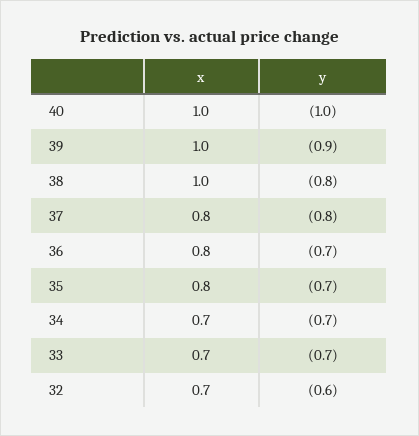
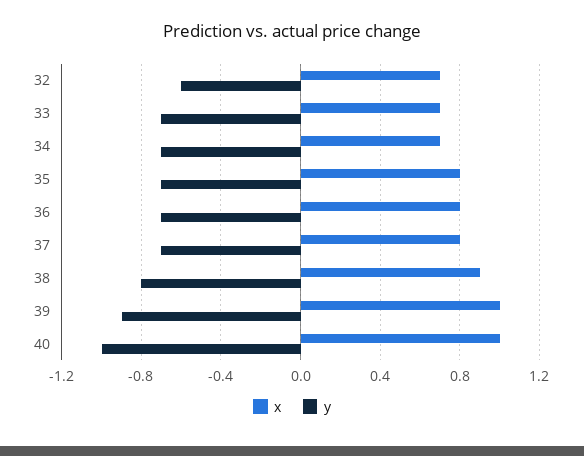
x, 38: 1 -> 0.9
y, 37: -0.8 -> -0.7

